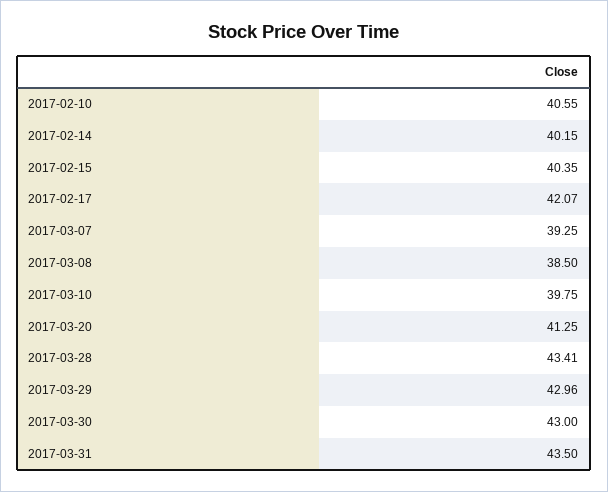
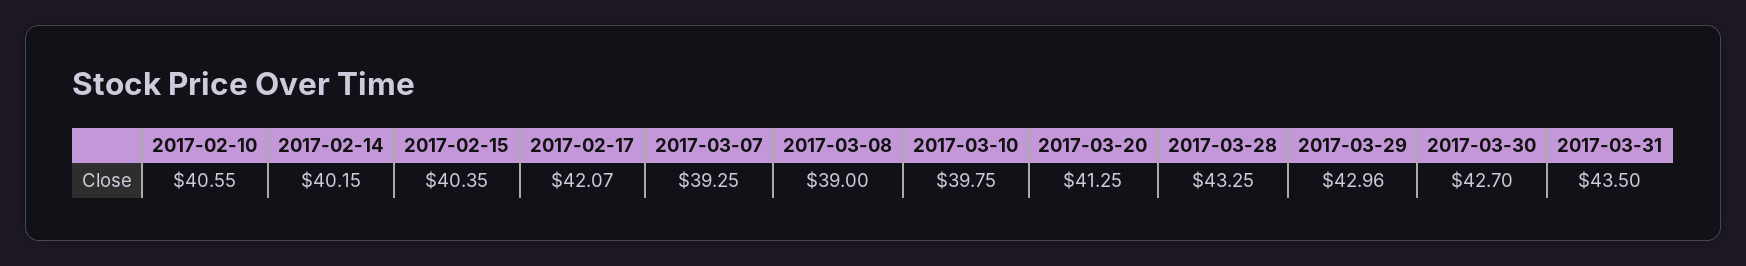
2017-03-08: 38.5 -> 39
2017-03-28: 43.41 -> 43.25
2017-03-30: 43 -> 42.7

